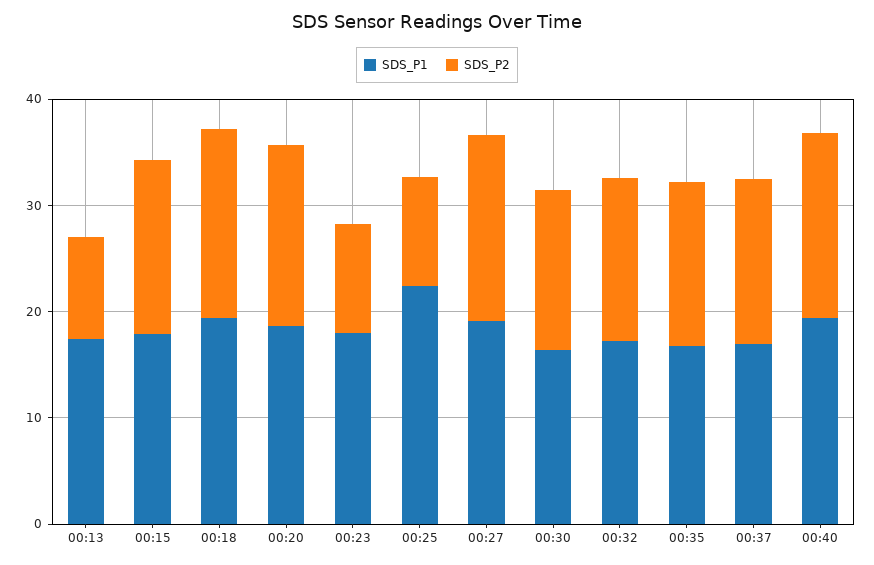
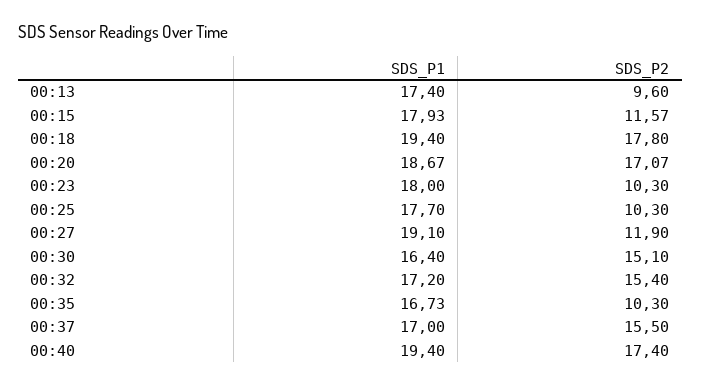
SDS_P2, 00:15: 16 -> 11.57
SDS_P1, 00:25: 22 -> 17.7
SDS_P2, 00:27: 18 -> 11.9
SDS_P2, 00:35: 16 -> 10.3

